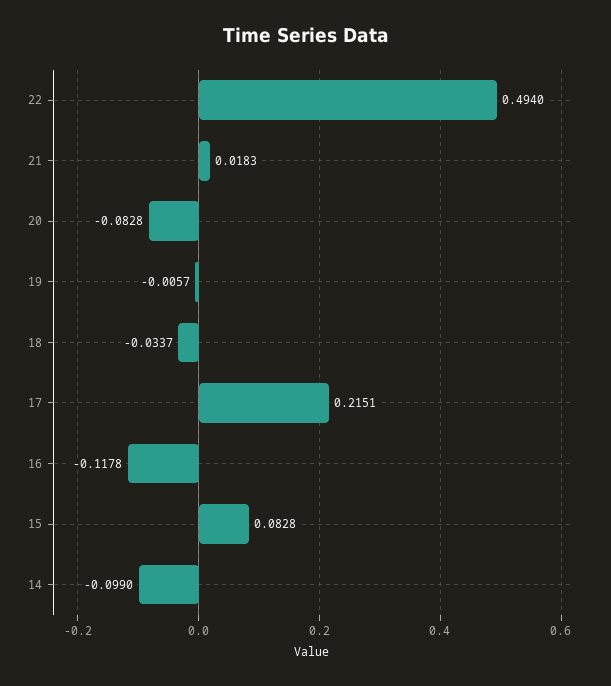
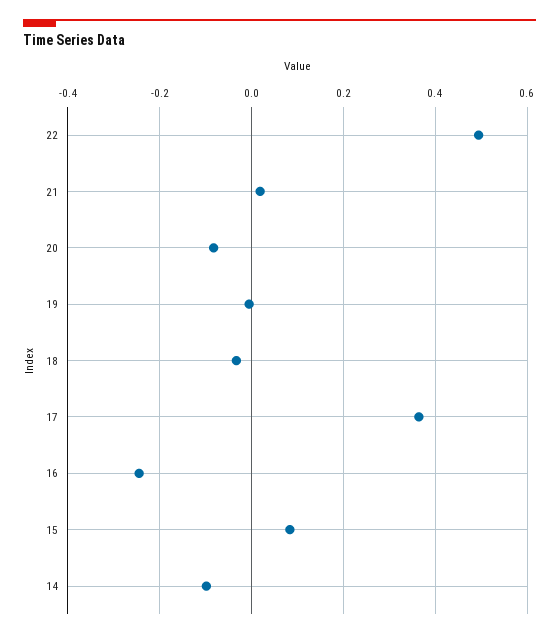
17: 0.2151 -> 0.36
16: -0.1178 -> -0.24

